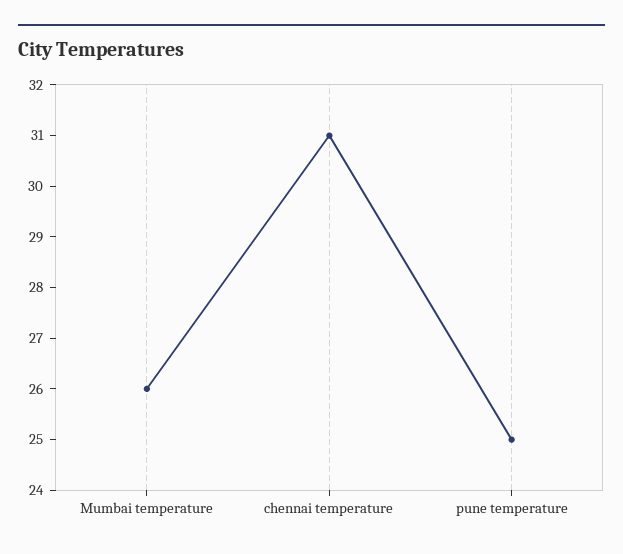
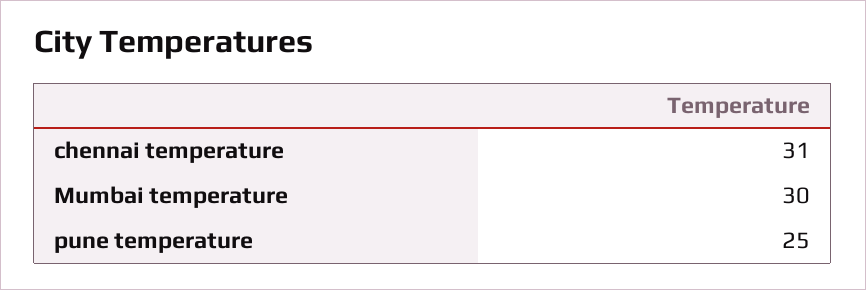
Mumbai temperature: 26 -> 30

